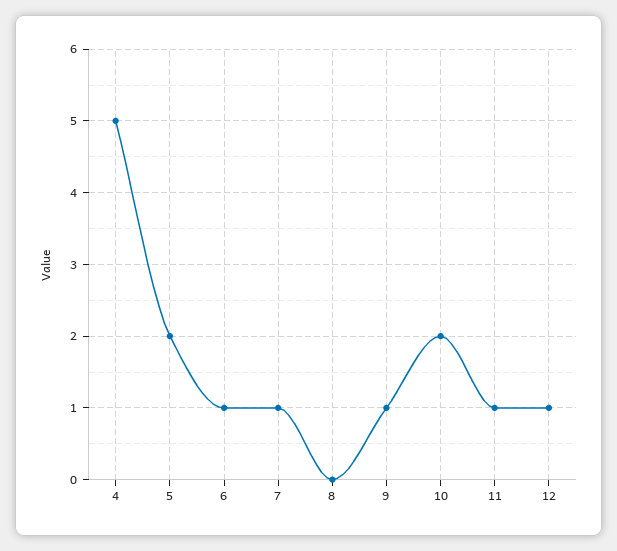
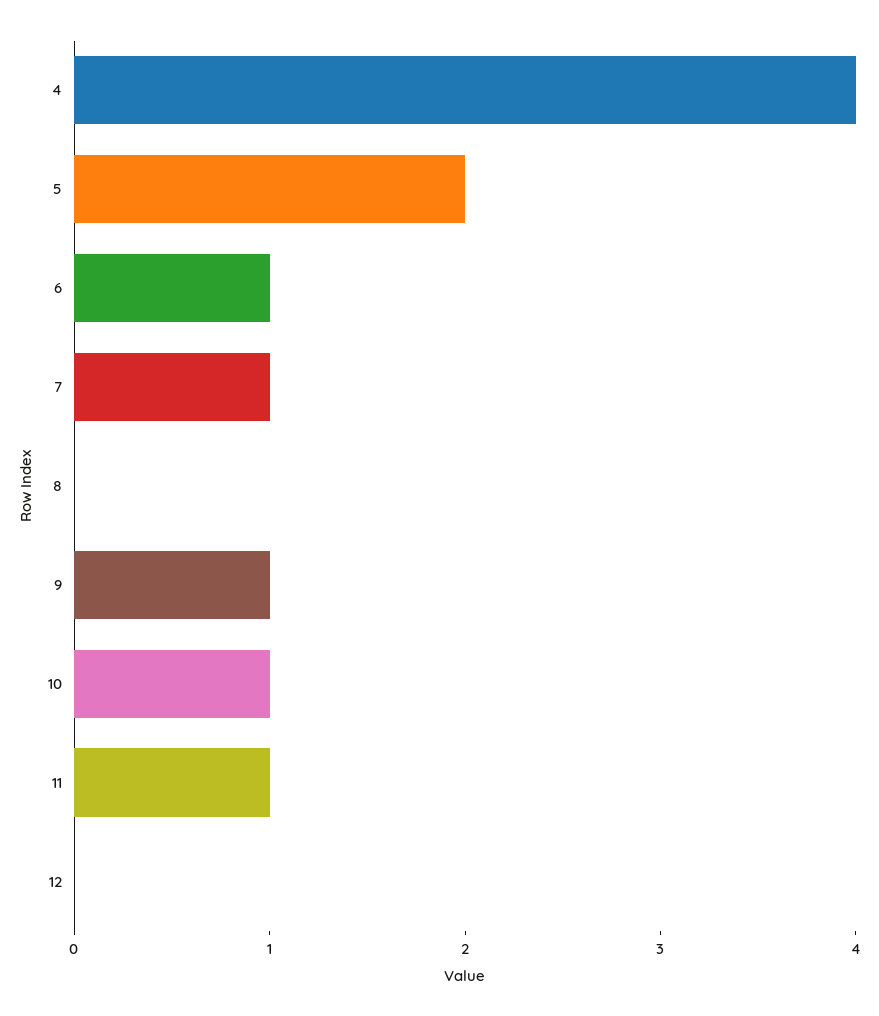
4: 5 -> 4
10: 2 -> 1
12: 1 -> 0

